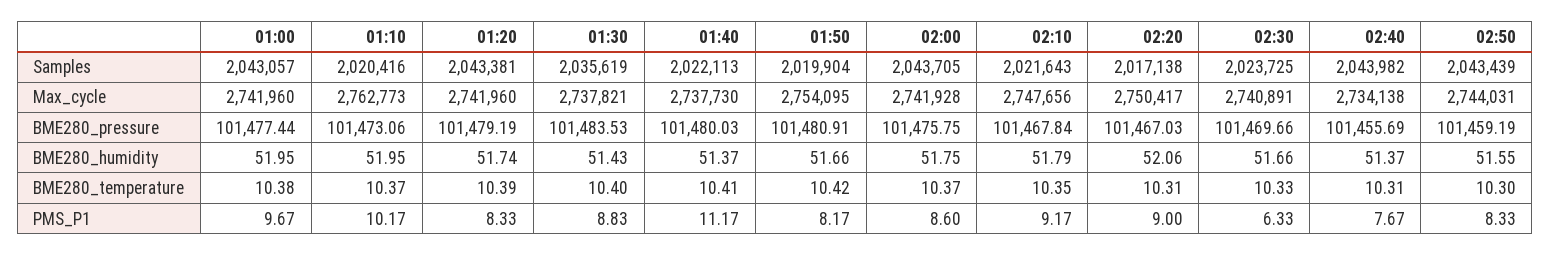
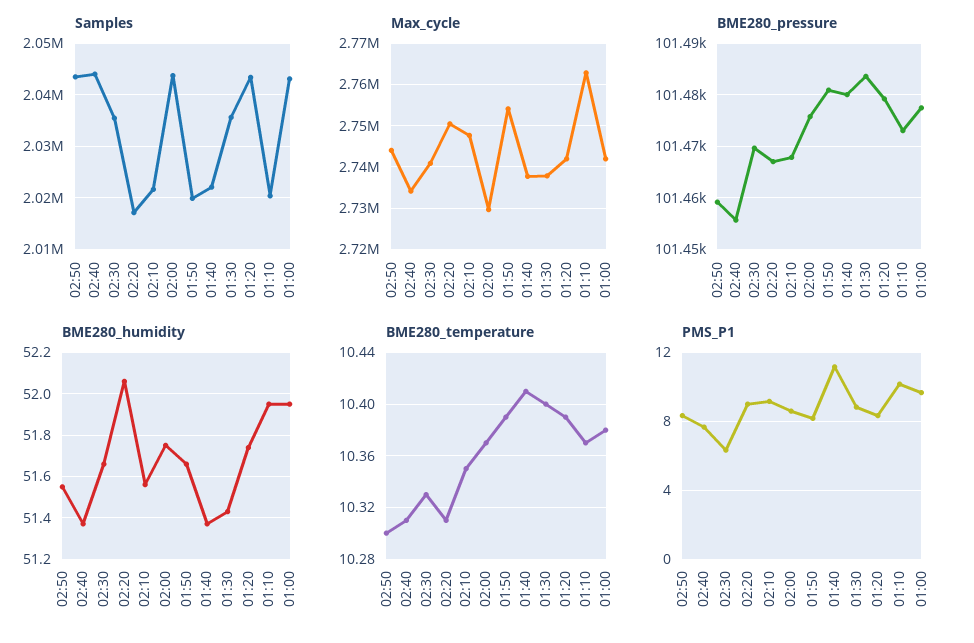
Samples, 02:30: 2023725 -> 2036000
Max_cycle, 02:00: 2741928 -> 2730000
BME280_humidity, 02:10: 51.79 -> 51.55
BME280_temperature, 01:50: 10.42 -> 10.39

